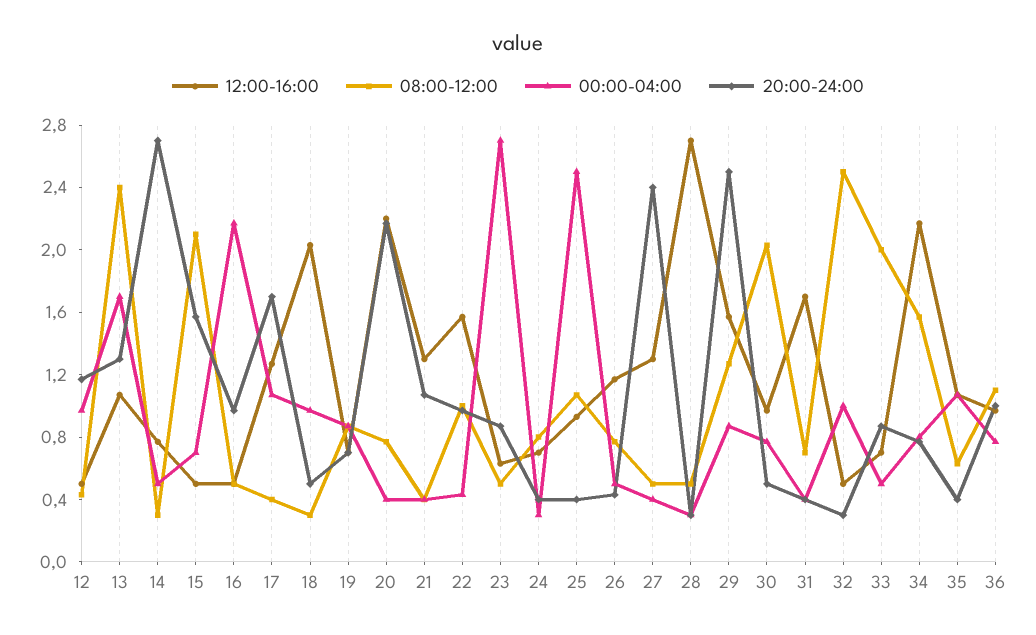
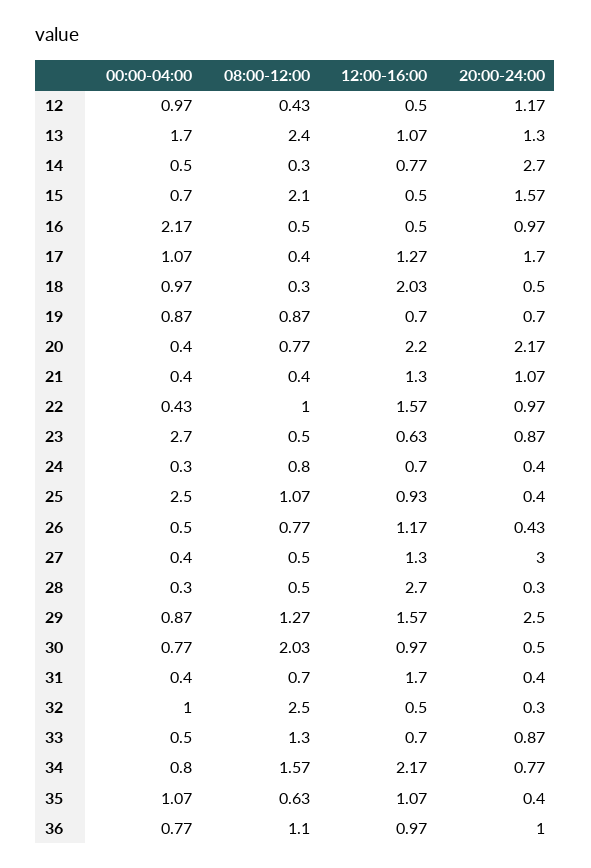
20:00-24:00, 27: 2.4 -> 3
08:00-12:00, 33: 2 -> 1.3

